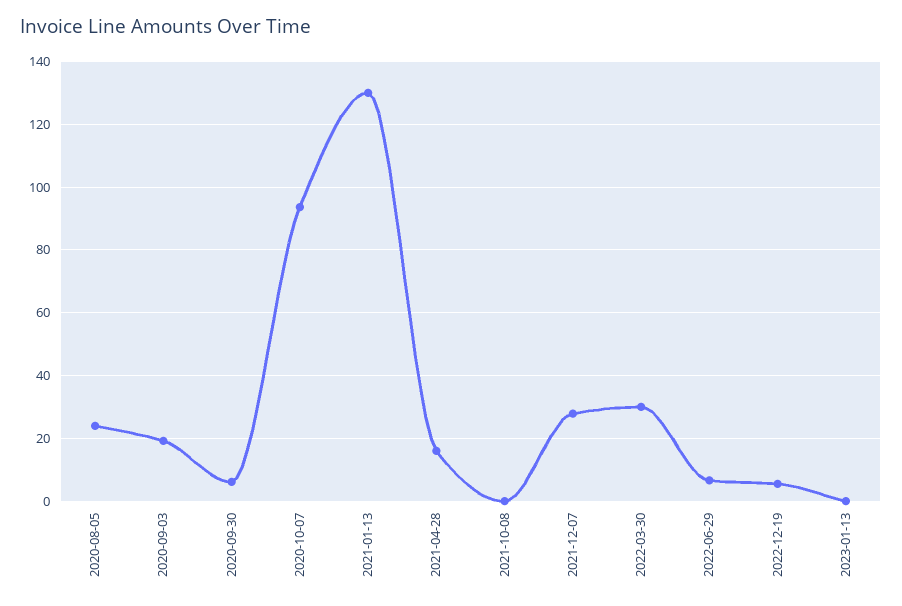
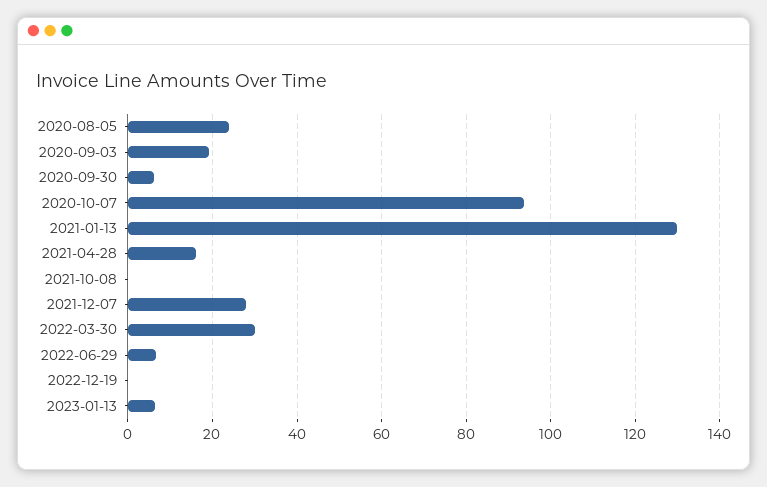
2022-12-19: 6 -> 0
2023-01-13: 0 -> 6

